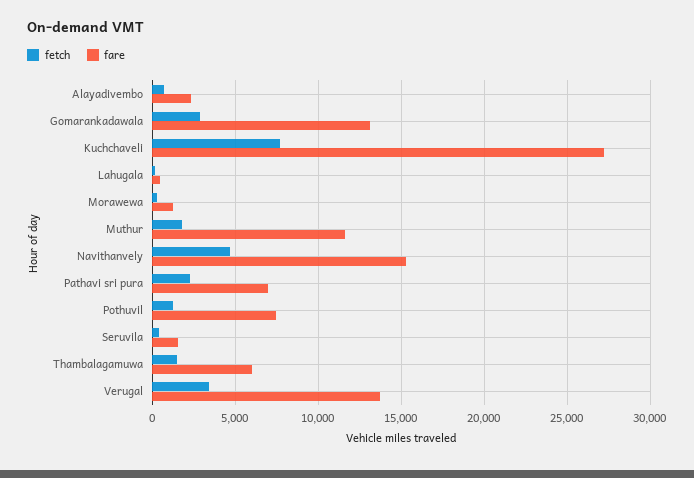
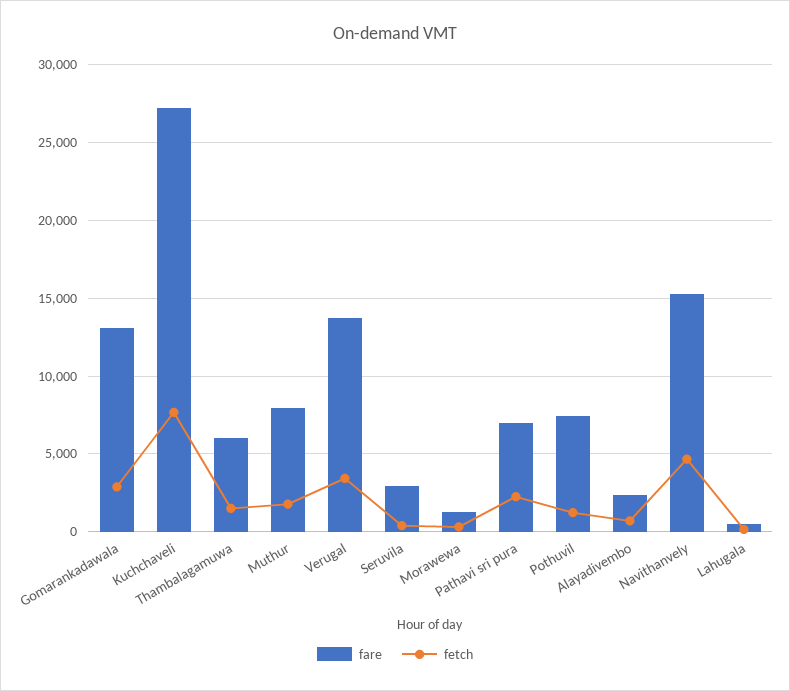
fare, Muthur: 11500 -> 8000
fare, Seruvila: 1500 -> 3000

